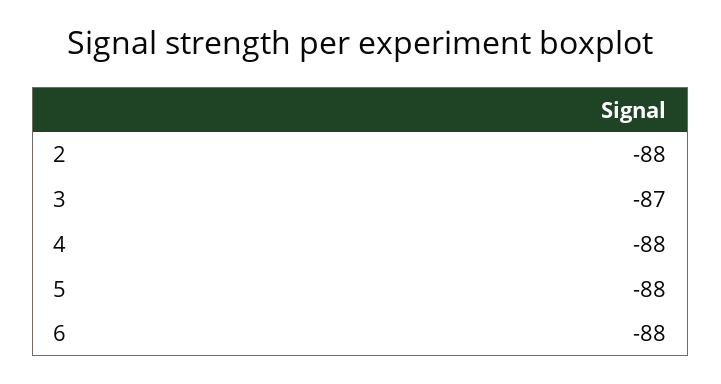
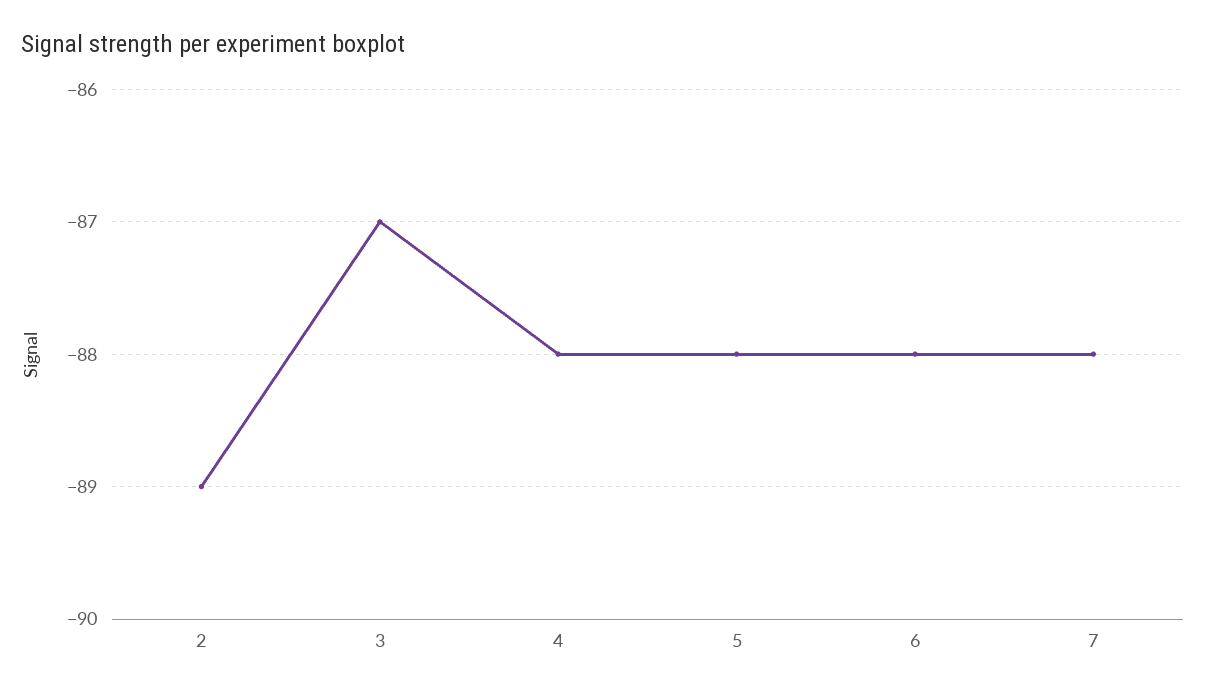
2: -88 -> -89
7: none -> -88

